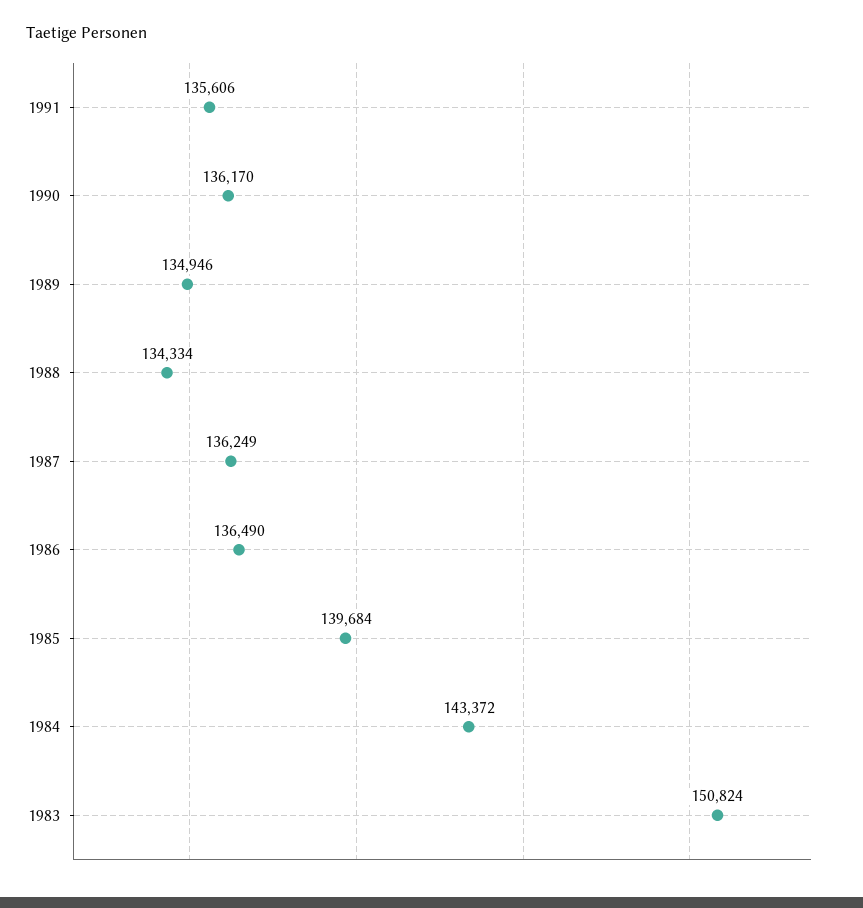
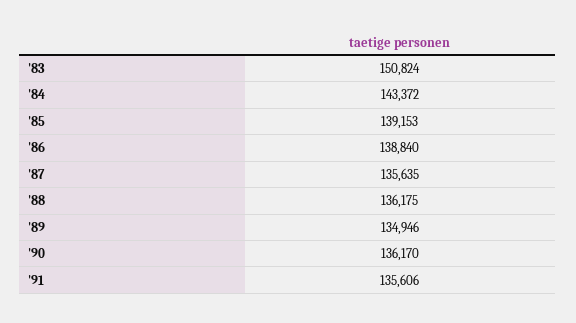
1988: 134334 -> 136175
1987: 136249 -> 135635
1986: 136490 -> 138840
1985: 139684 -> 139153

